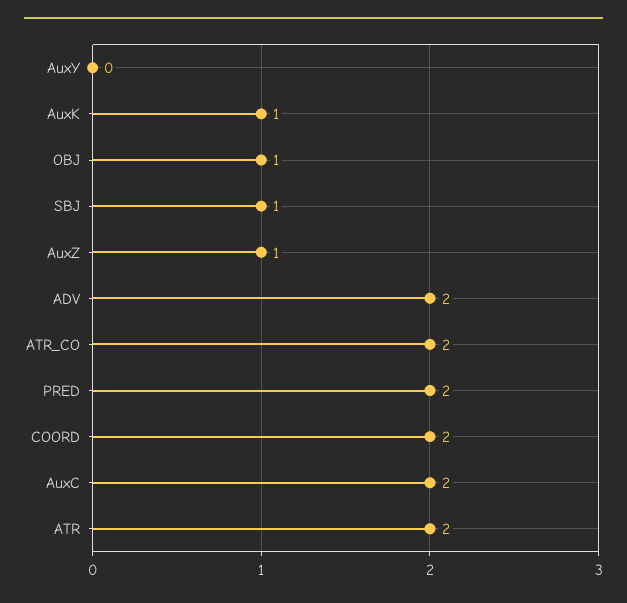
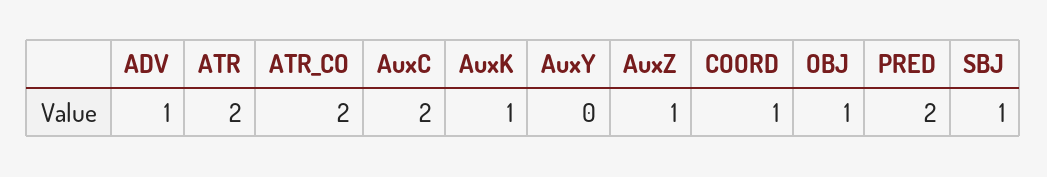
ADV: 2 -> 1
COORD: 2 -> 1

